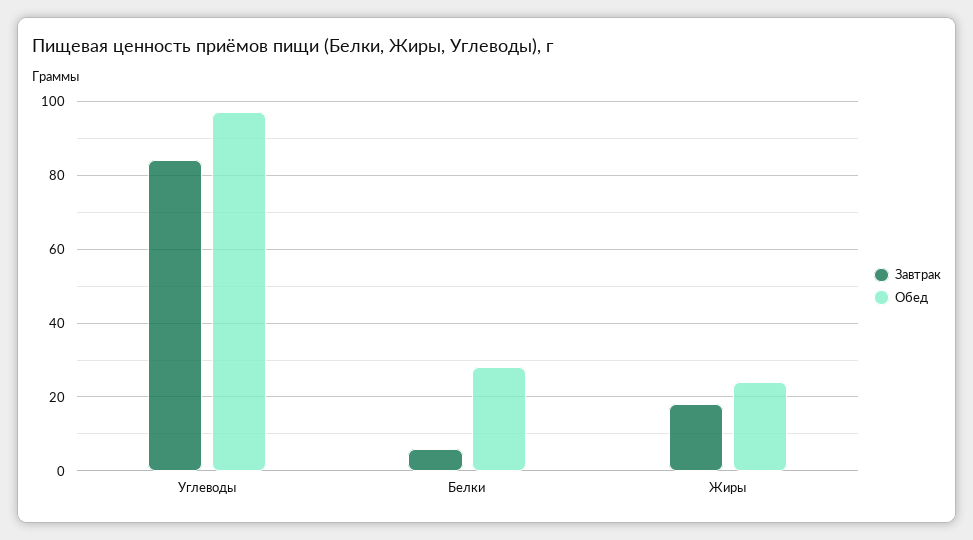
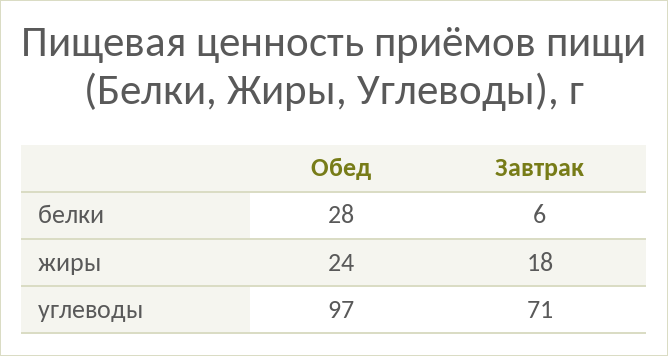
Завтрак, Углеводы: 85 -> 71

